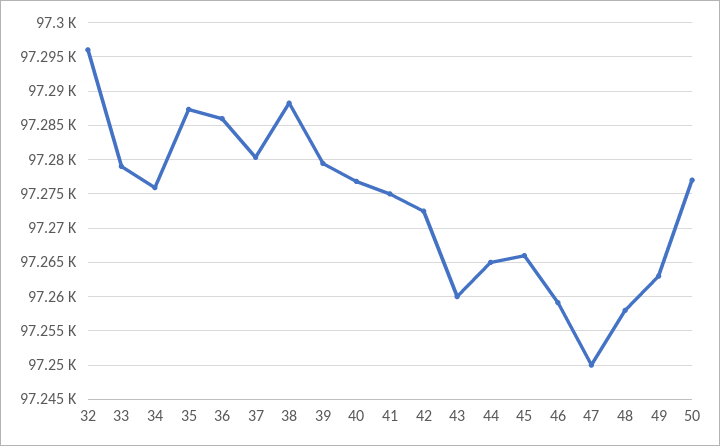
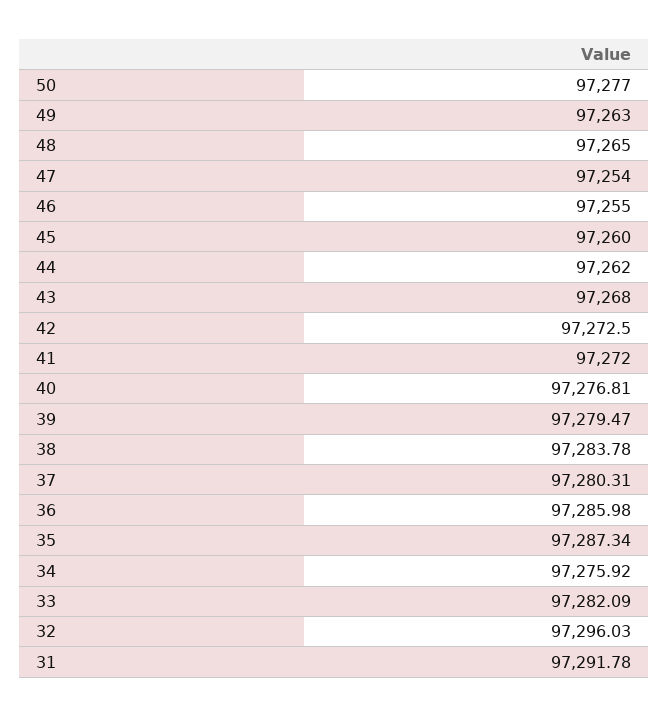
33: 97279 -> 97282.09
38: 97288 -> 97283.78
41: 97275 -> 97272
43: 97260 -> 97268
44: 97265 -> 97262
45: 97266 -> 97260
46: 97259 -> 97255
47: 97250 -> 97254
48: 97258 -> 97265
31: none -> 97291.78

